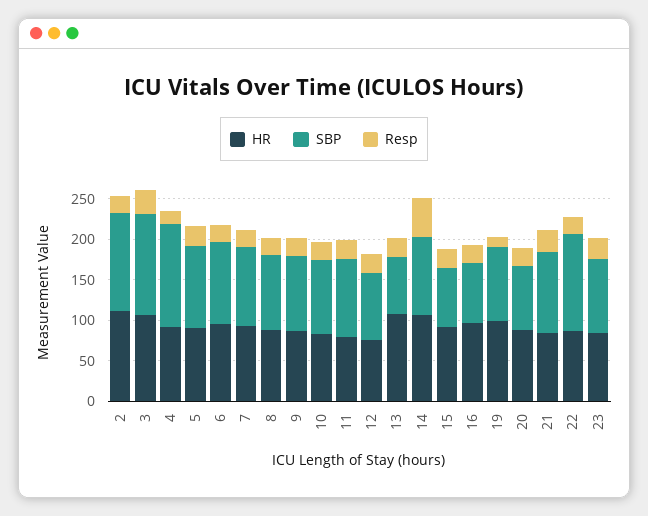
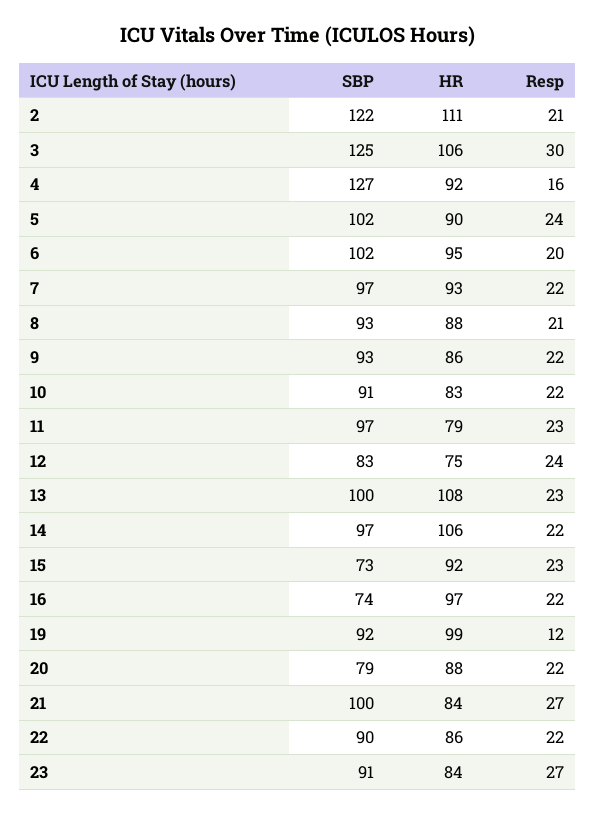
SBP, 13: 70 -> 100
Resp, 14: 50 -> 22
SBP, 22: 120 -> 90

